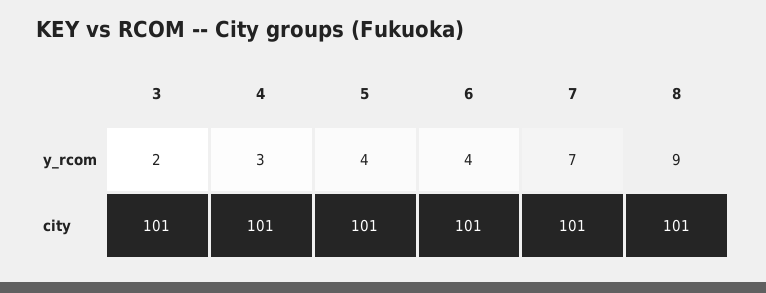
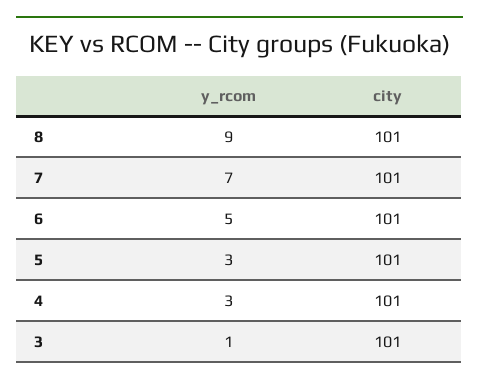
3, y_rcom: 2 -> 1
5, y_rcom: 4 -> 3
6, y_rcom: 4 -> 5

